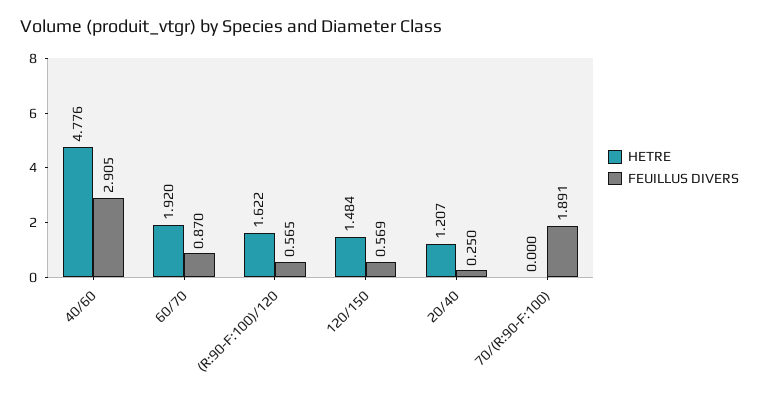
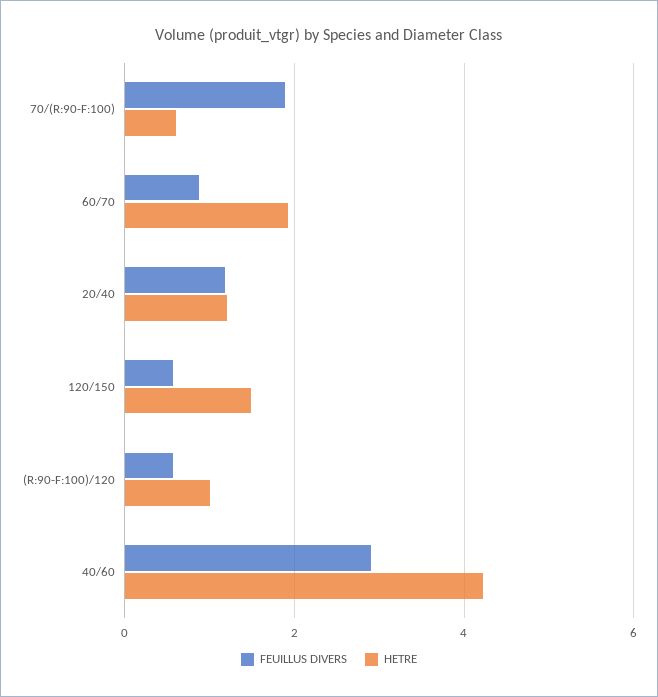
HETRE, 40/60: 4.776 -> 4.2
HETRE, (R:90-F:100)/120: 1.622 -> 1
FEUILLUS DIVERS, 20/40: 0.25 -> 1.2
HETRE, 70/(R:90-F:100): 0 -> 0.6

